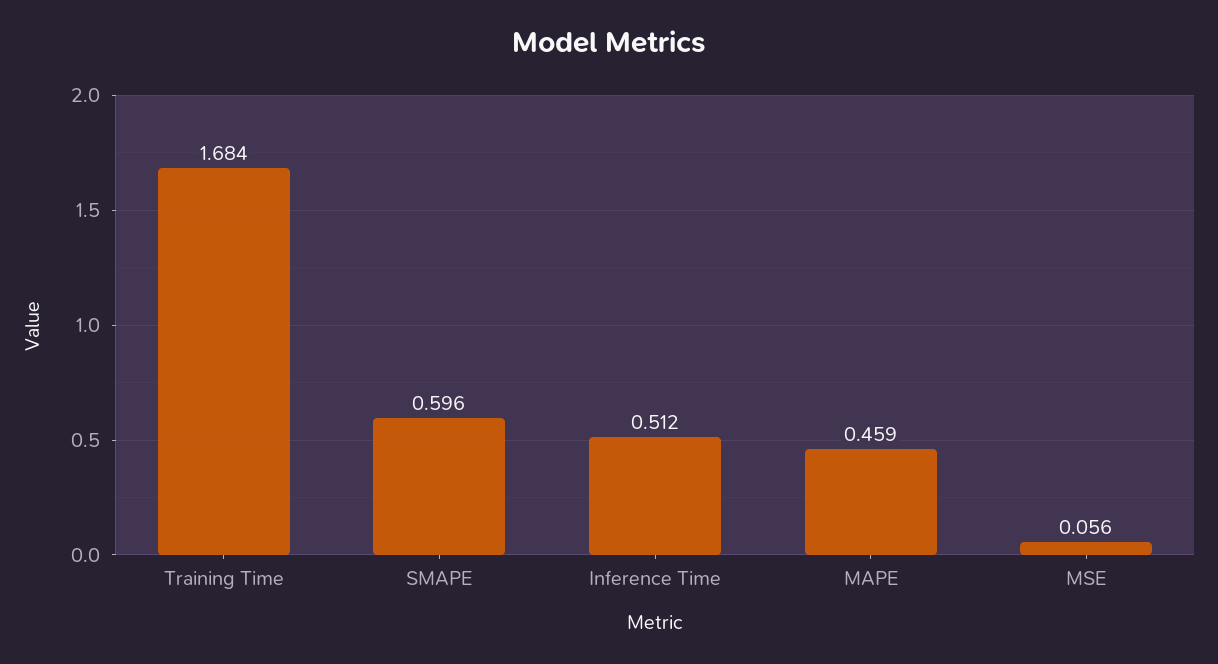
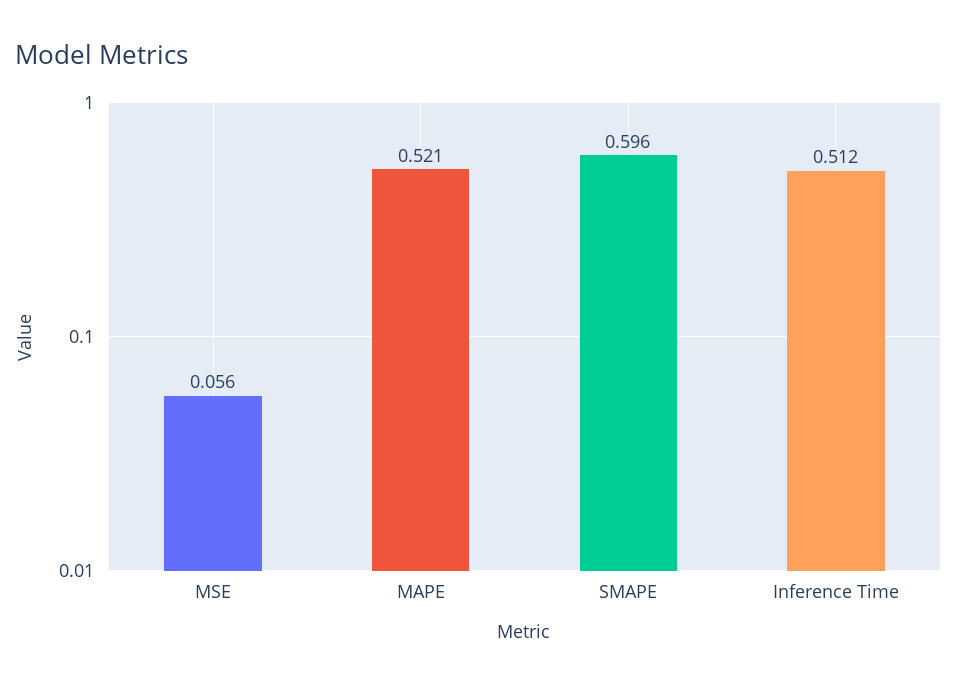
Training Time: 1.684 -> none
MAPE: 0.459 -> 0.521

